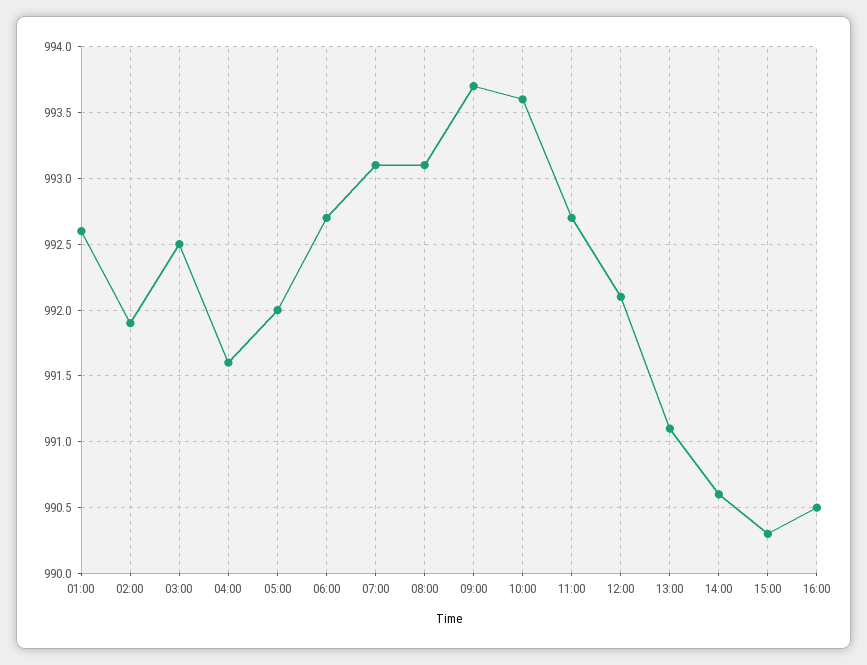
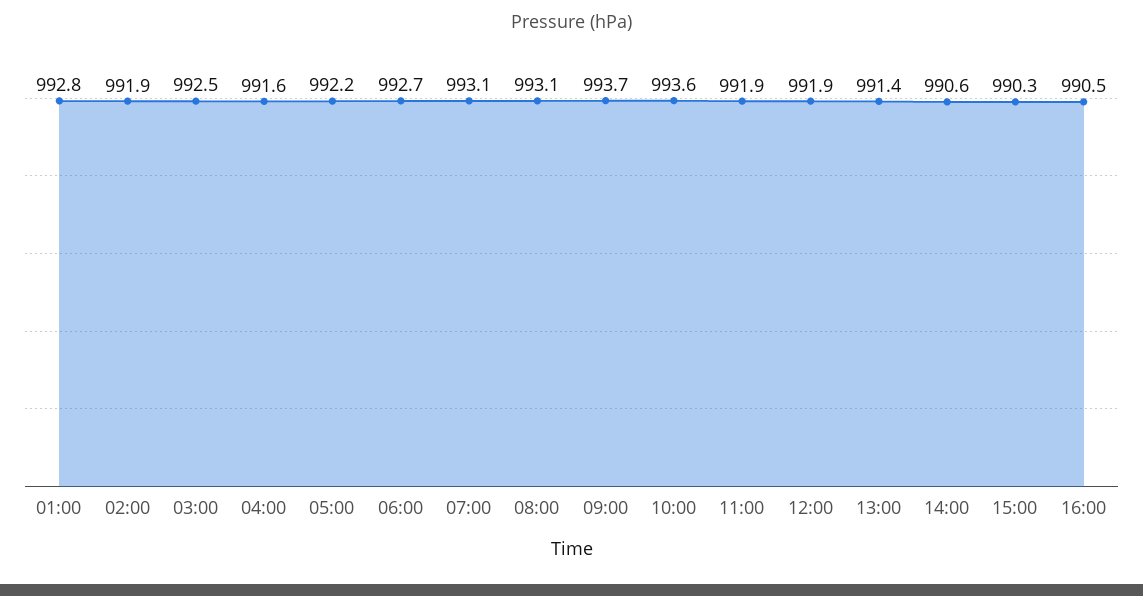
01:00: 992.6 -> 992.8
05:00: 992 -> 992.2
11:00: 992.7 -> 991.9
12:00: 992.1 -> 991.9
13:00: 991.1 -> 991.4

